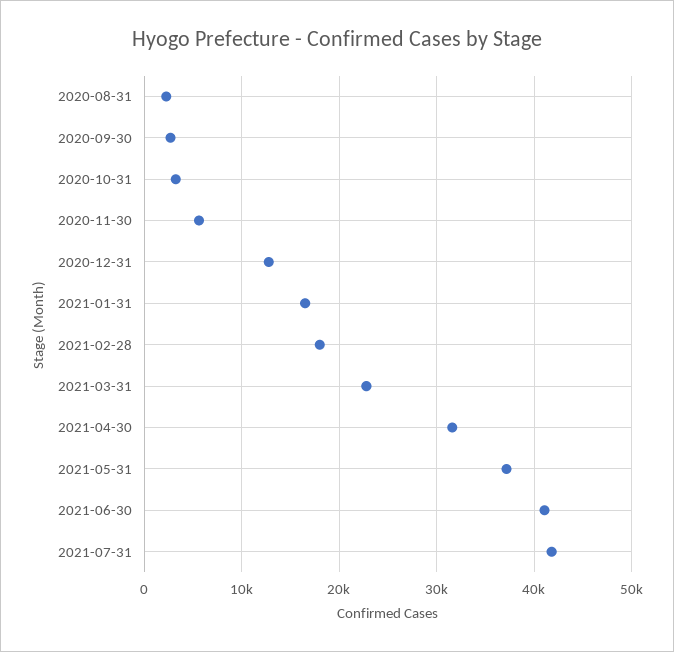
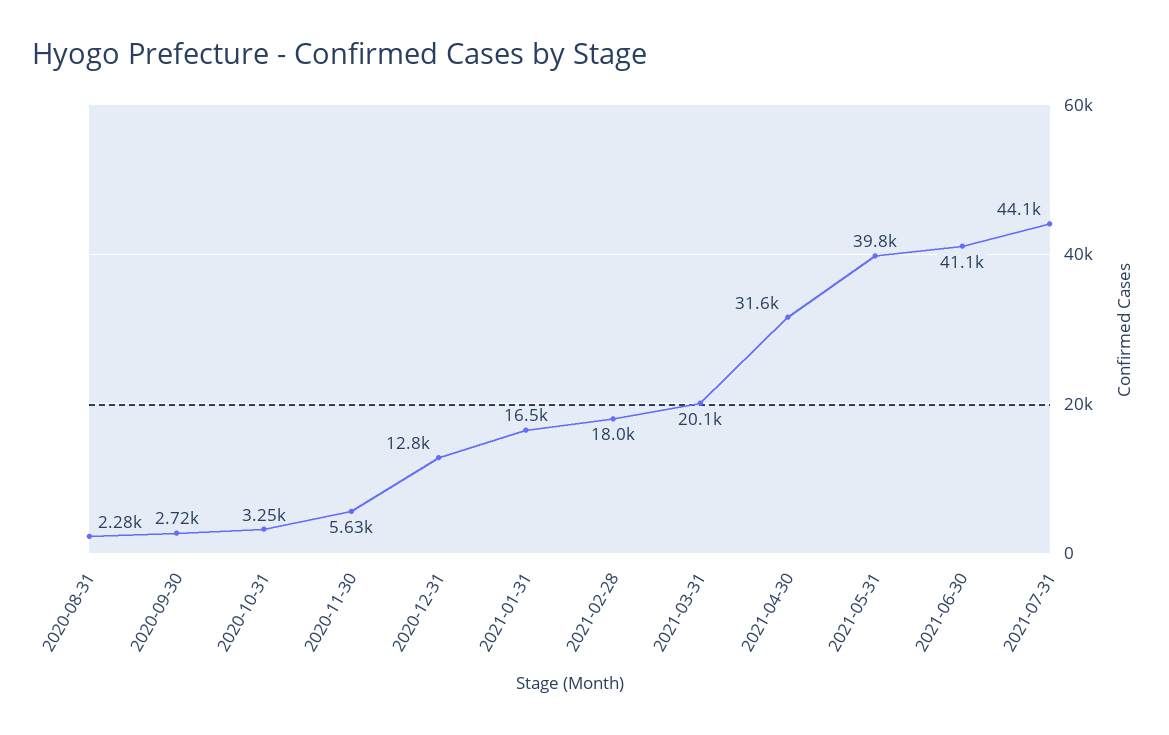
2021-03-31: 23000 -> 20100
2021-05-31: 37000 -> 39800
2021-07-31: 42000 -> 44100

